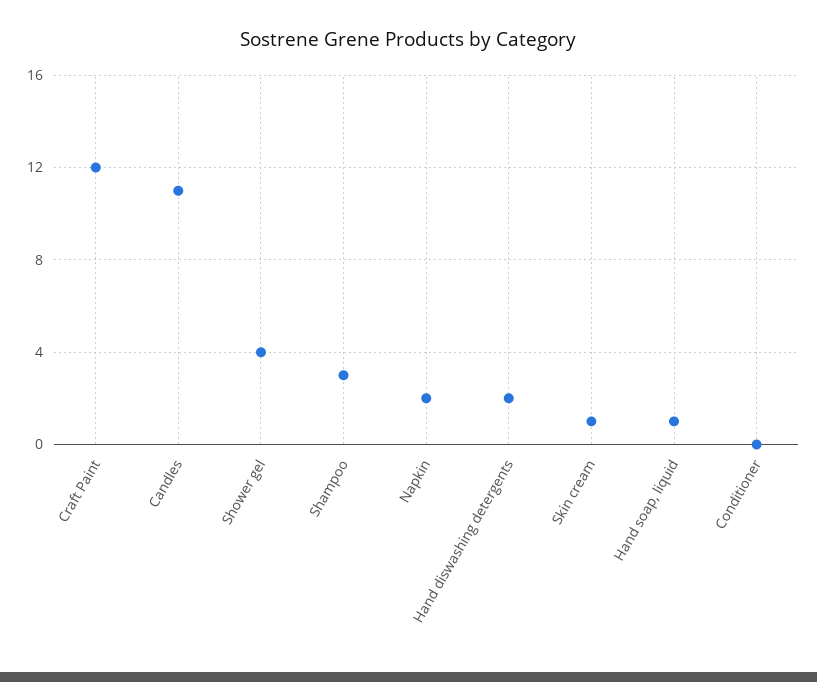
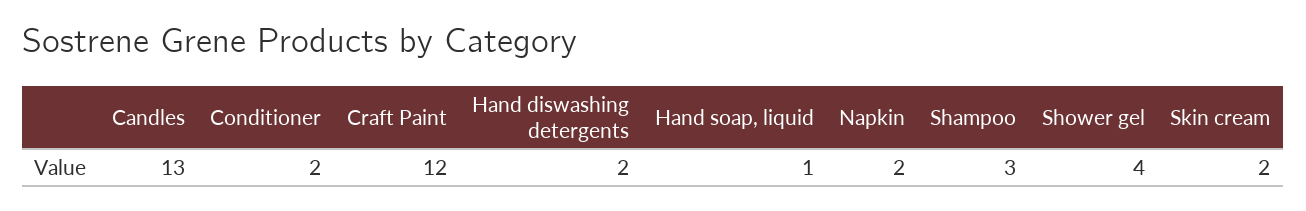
Candles: 11 -> 13
Skin cream: 1 -> 2
Conditioner: 0 -> 2

